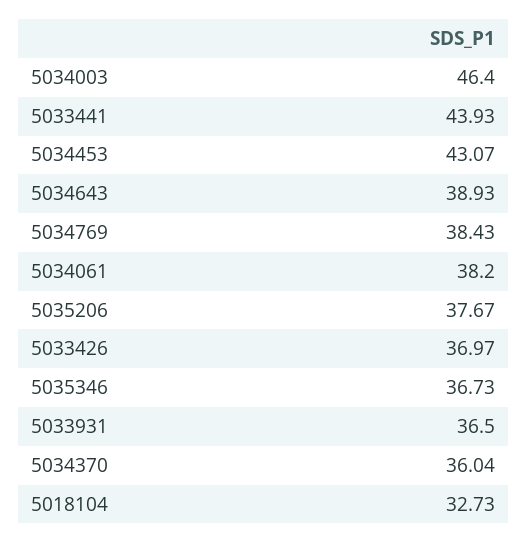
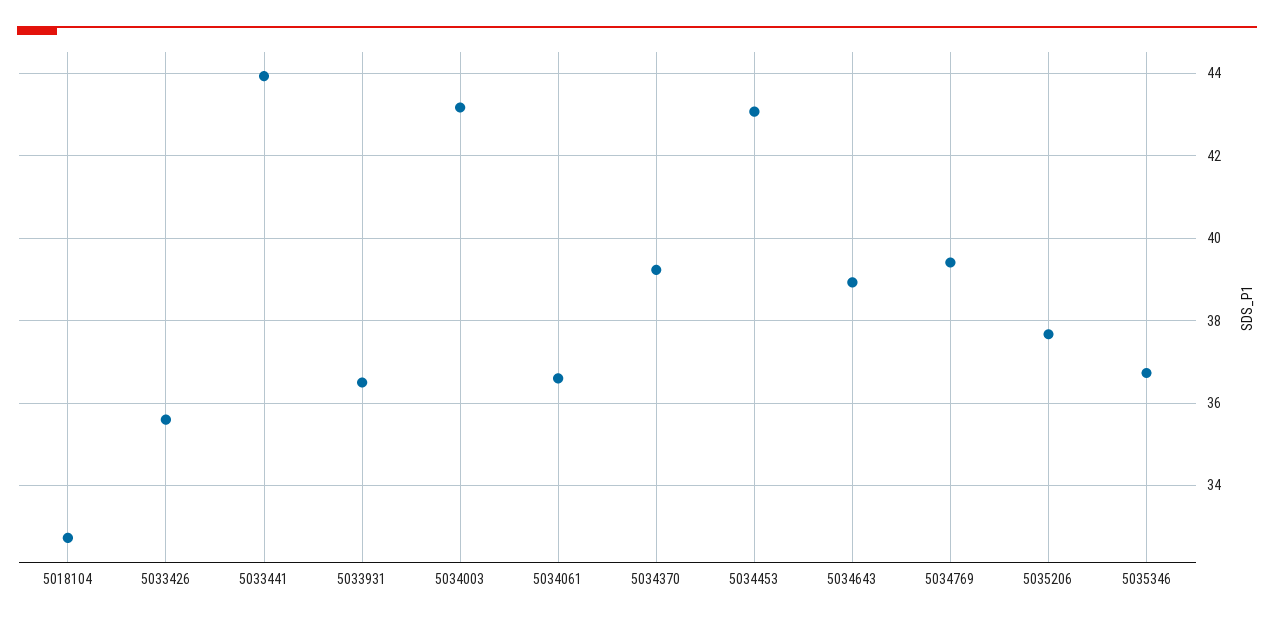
5034003: 46.4 -> 43.2
5034769: 38.43 -> 39.4
5034061: 38.2 -> 36.6
5033426: 36.97 -> 35.6
5034370: 36.04 -> 39.2

